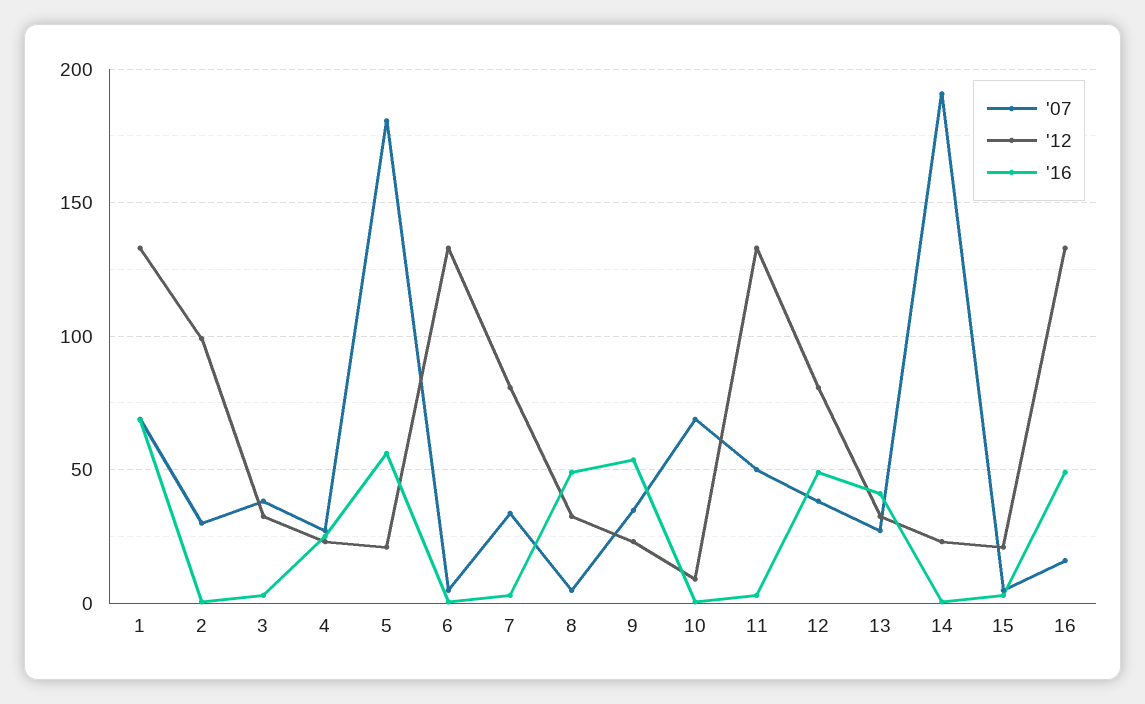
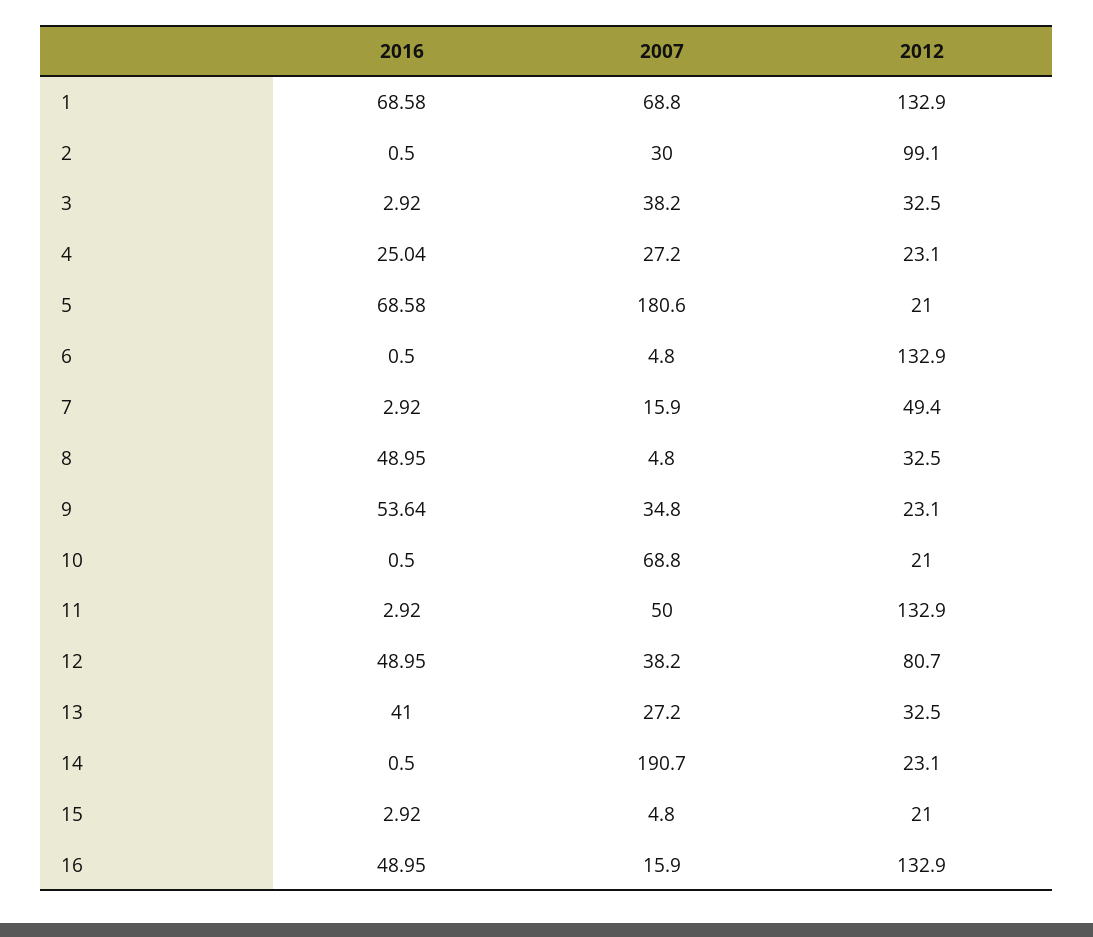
'16, 5: 55 -> 68.58
'07, 7: 35 -> 15.9
'12, 7: 80 -> 49.4
'12, 10: 10 -> 21

